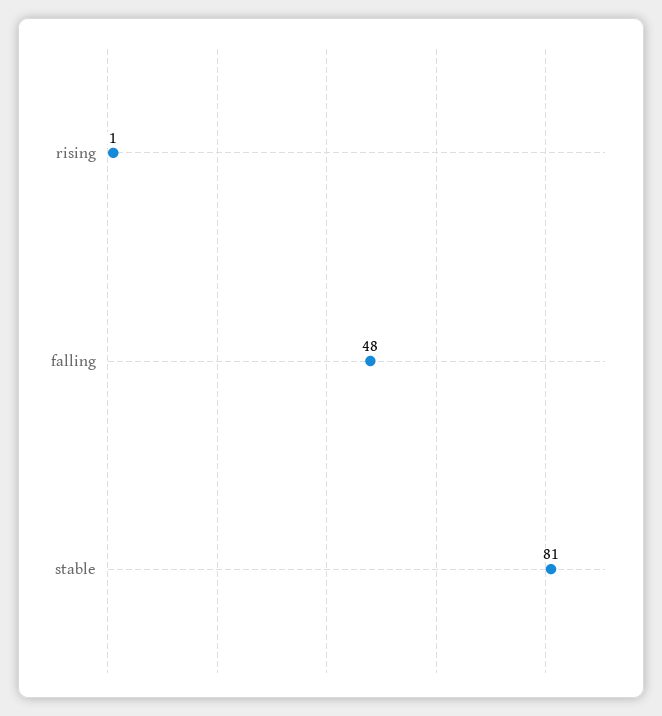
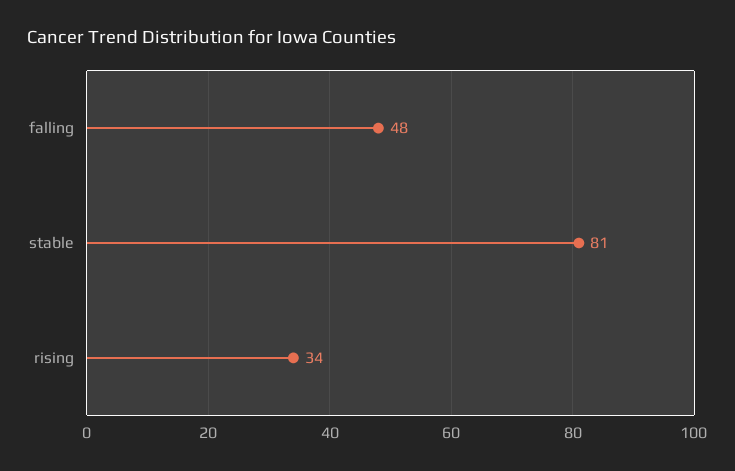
rising: 1 -> 34

